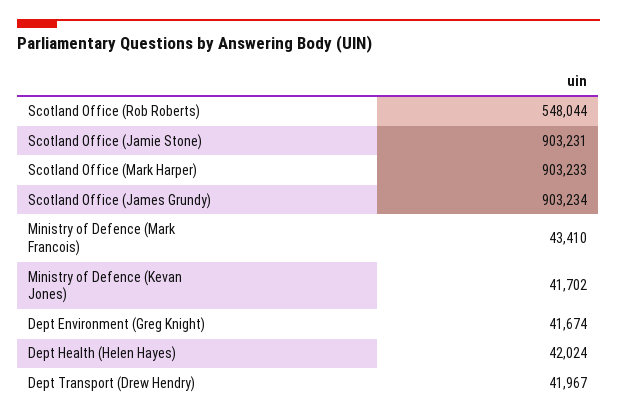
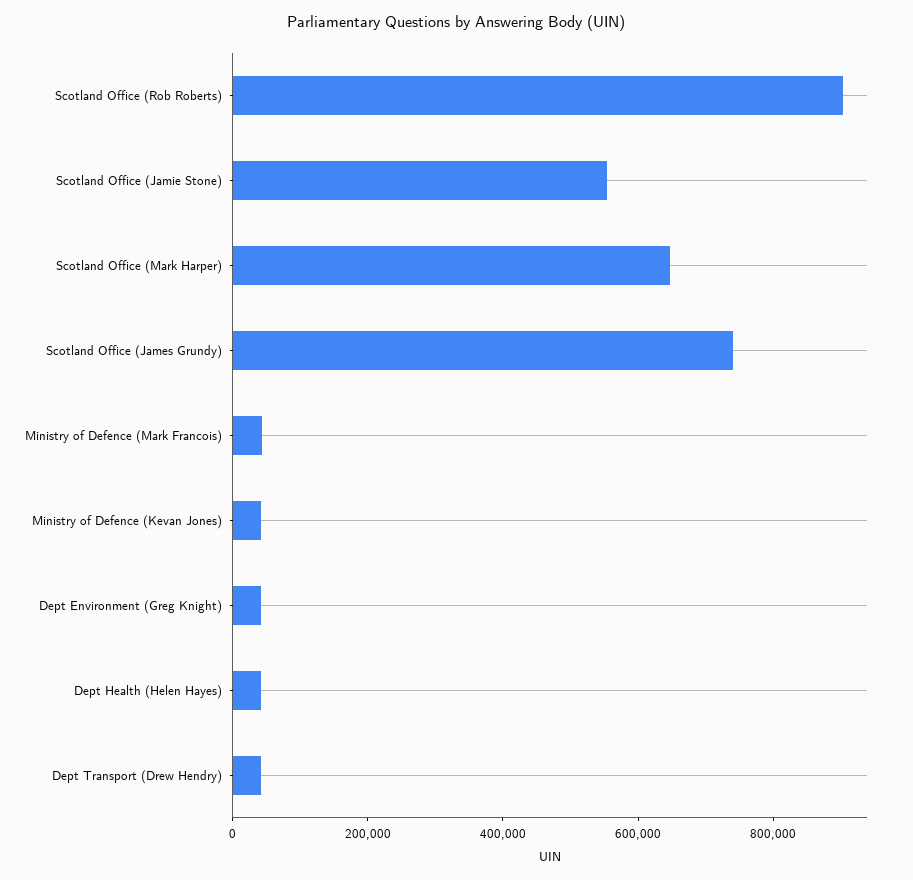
Scotland Office (Rob Roberts): 548044 -> 900000
Scotland Office (Jamie Stone): 903231 -> 550000
Scotland Office (Mark Harper): 903233 -> 650000
Scotland Office (James Grundy): 903234 -> 750000

